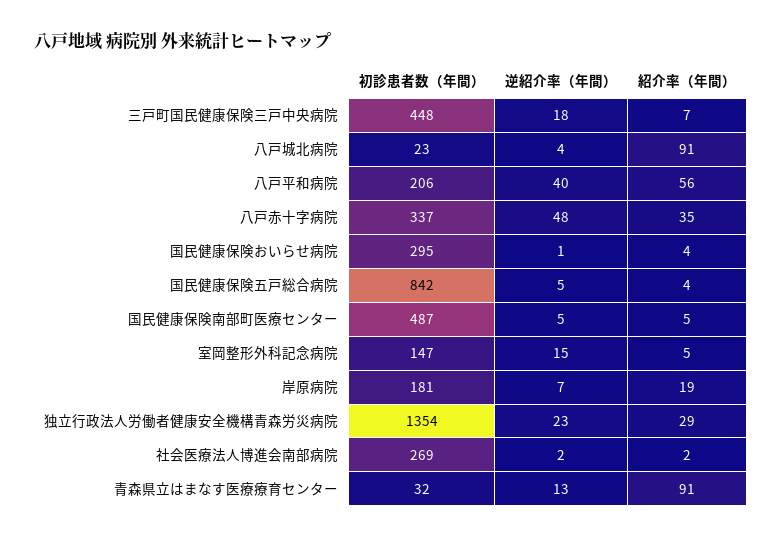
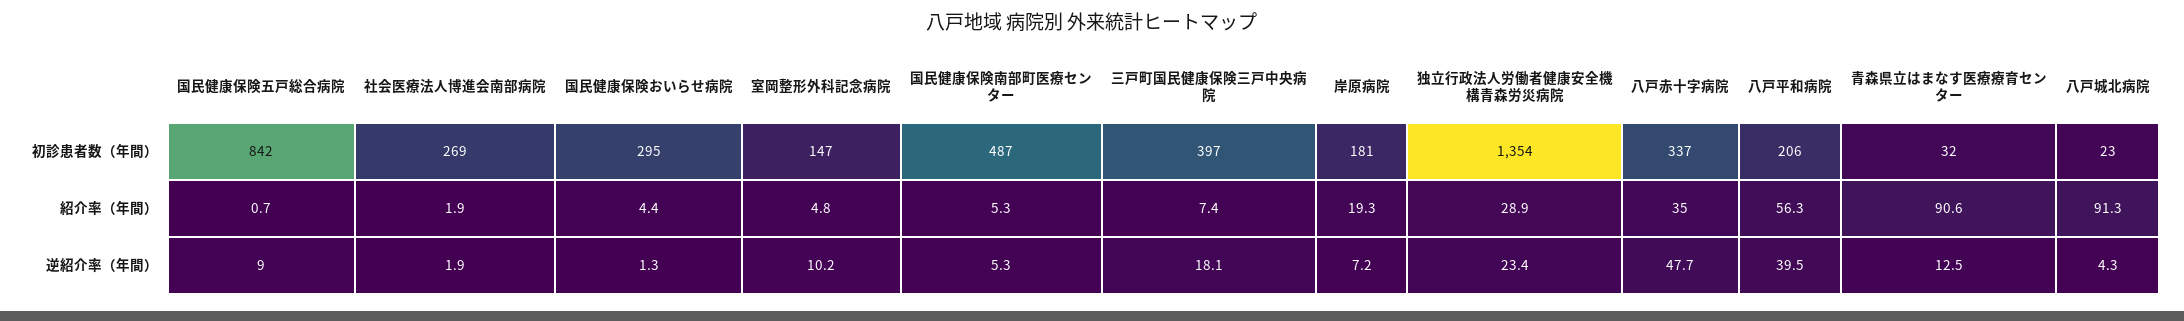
初診患者数（年間）, 三戸町国民健康保険三戸中央病院: 448 -> 397
逆紹介率（年間）, 国民健康保険五戸総合病院: 5 -> 9
紹介率（年間）, 国民健康保険五戸総合病院: 4 -> 0.7
逆紹介率（年間）, 室岡整形外科記念病院: 15 -> 10.2

